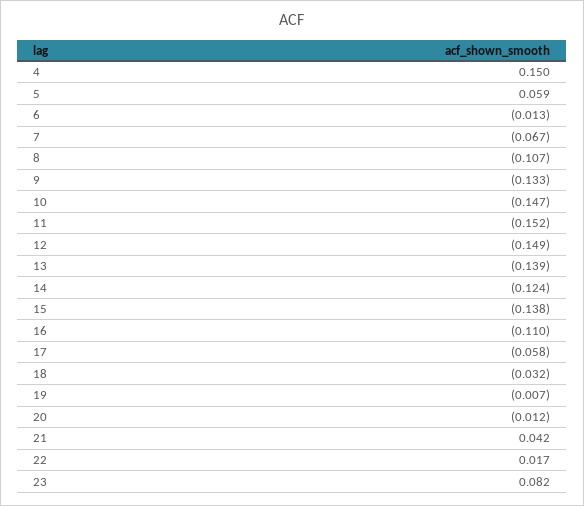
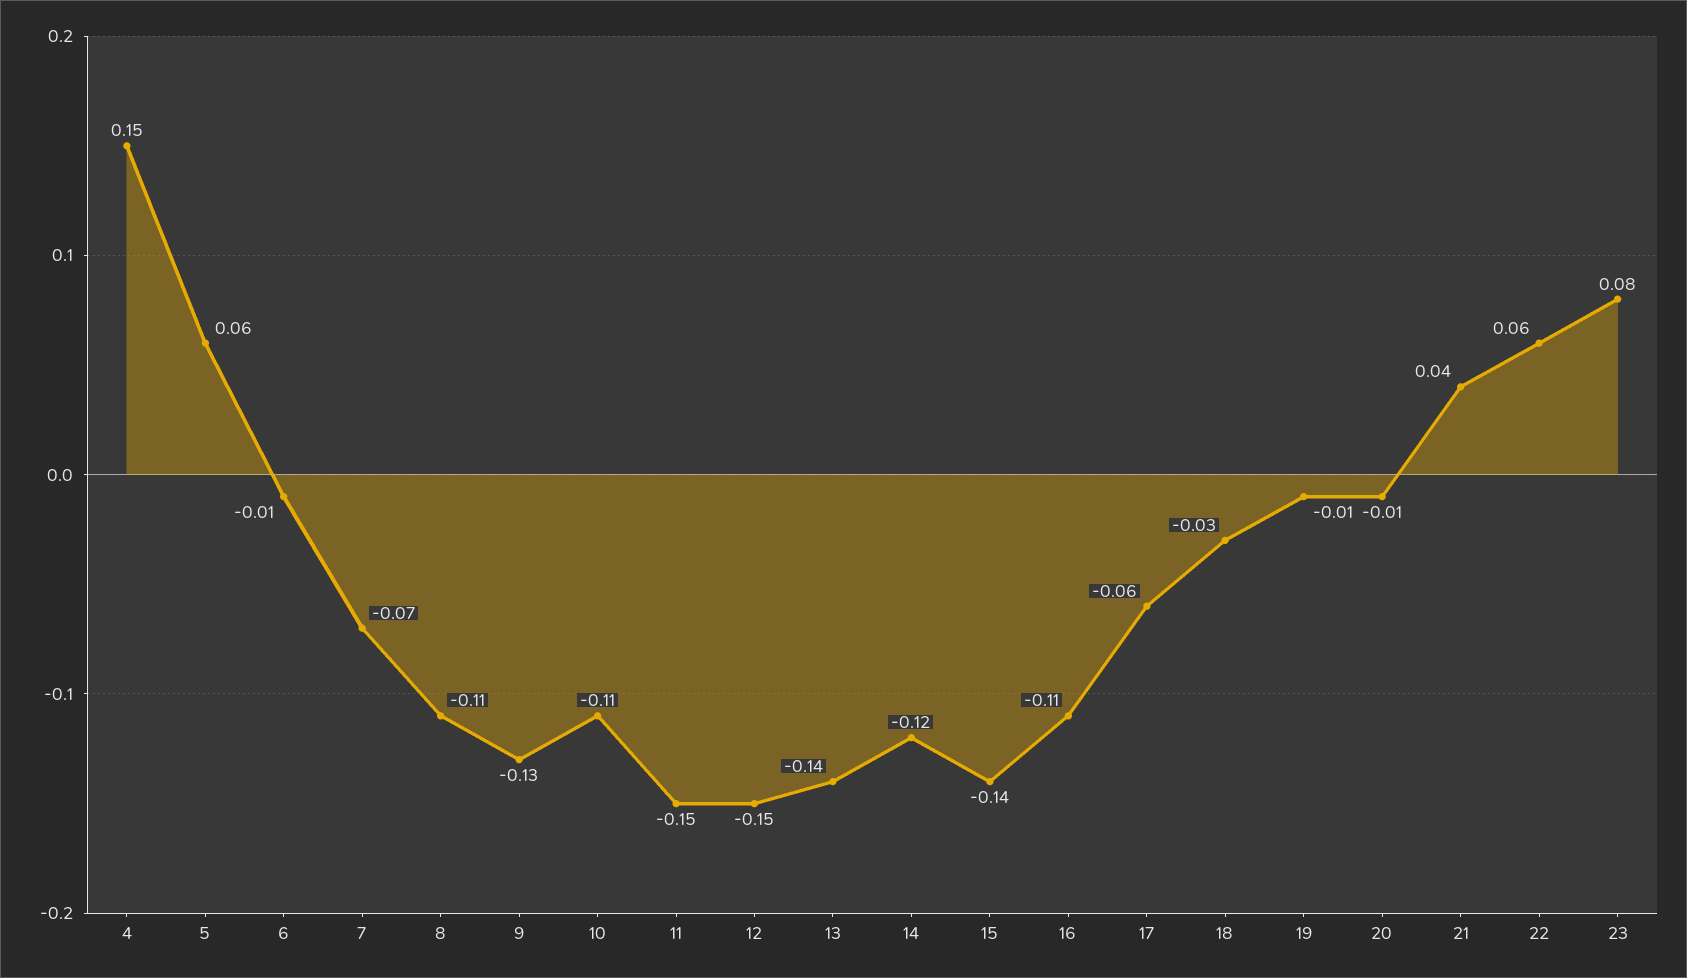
10: -0.147 -> -0.11
22: 0.017 -> 0.06

